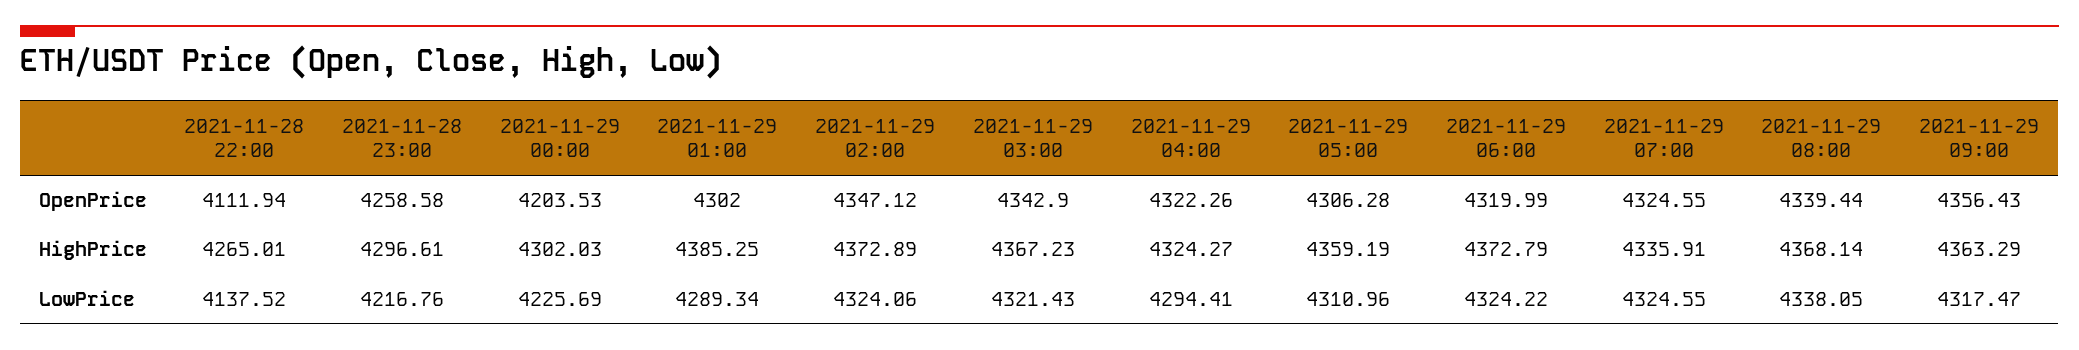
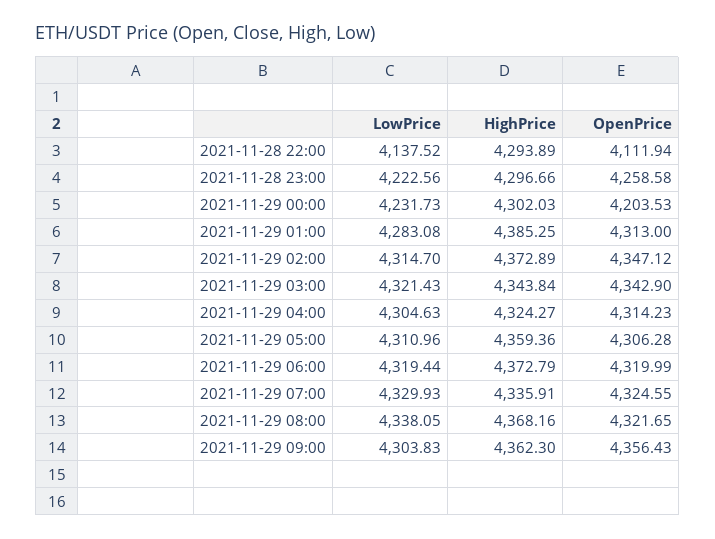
2021-11-29 01:00, OpenPrice: 4302 -> 4313
2021-11-29 04:00, OpenPrice: 4322.26 -> 4314.23
2021-11-29 08:00, OpenPrice: 4339.44 -> 4321.65
2021-11-28 22:00, HighPrice: 4265.01 -> 4293.89
2021-11-28 23:00, HighPrice: 4296.61 -> 4296.66
2021-11-29 03:00, HighPrice: 4367.23 -> 4343.84
2021-11-29 05:00, HighPrice: 4359.19 -> 4359.36
2021-11-29 08:00, HighPrice: 4368.14 -> 4368.16
2021-11-29 09:00, HighPrice: 4363.29 -> 4362.3
2021-11-28 23:00, LowPrice: 4216.76 -> 4222.56
2021-11-29 00:00, LowPrice: 4225.69 -> 4231.73
2021-11-29 01:00, LowPrice: 4289.34 -> 4283.08
2021-11-29 02:00, LowPrice: 4324.06 -> 4314.7
2021-11-29 04:00, LowPrice: 4294.41 -> 4304.63
2021-11-29 06:00, LowPrice: 4324.22 -> 4319.44
2021-11-29 07:00, LowPrice: 4324.55 -> 4329.93
2021-11-29 09:00, LowPrice: 4317.47 -> 4303.83

